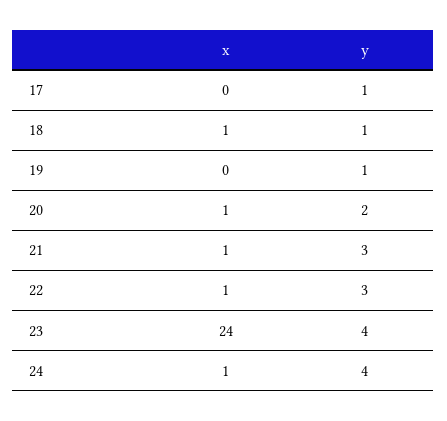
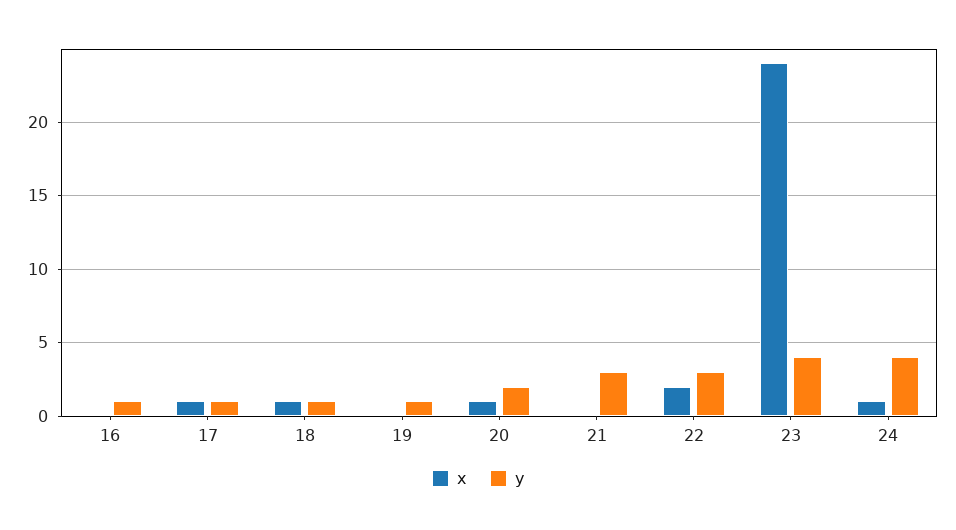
x, 17: 0 -> 1
x, 21: 1 -> 0
x, 22: 1 -> 2
x, 16: none -> 0
y, 16: none -> 1

